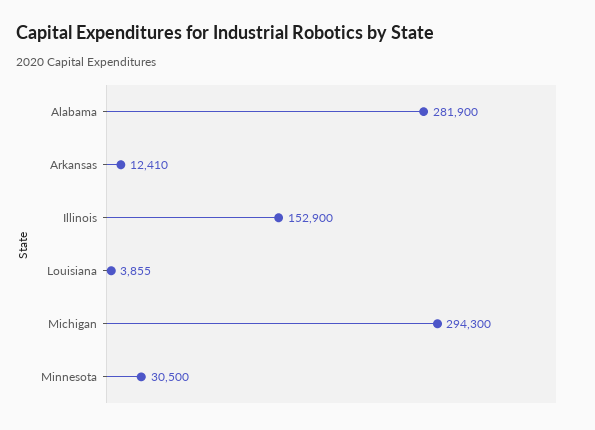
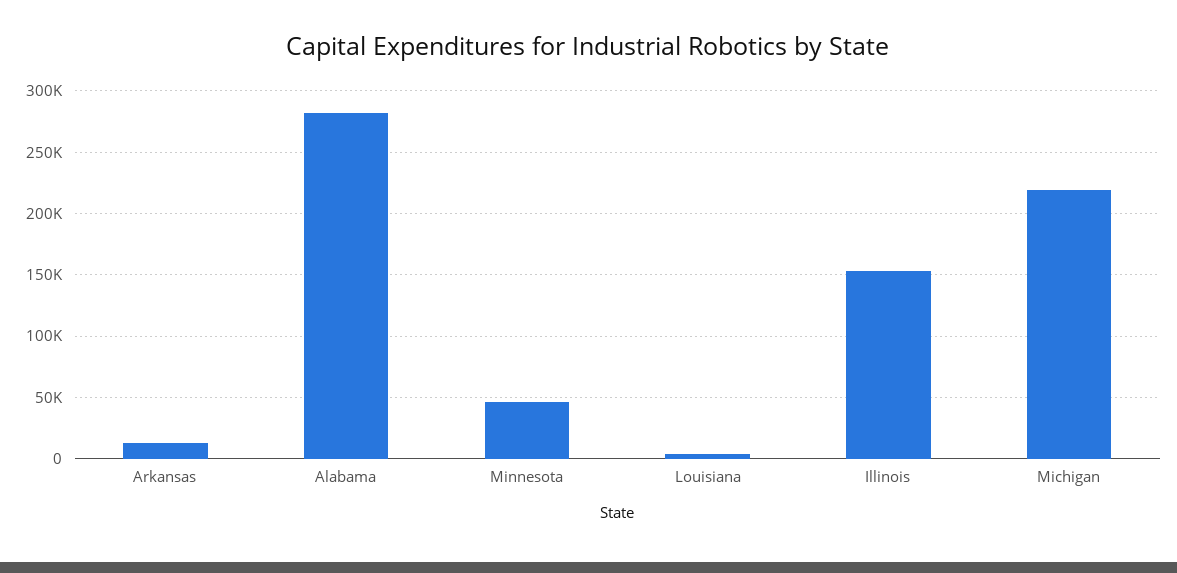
Michigan: 294300 -> 220000
Minnesota: 30500 -> 45000

